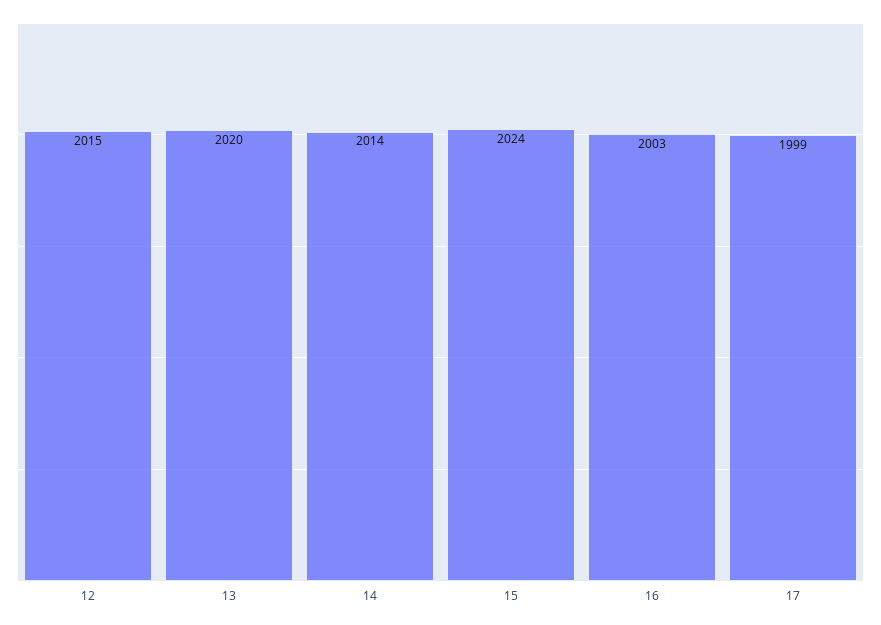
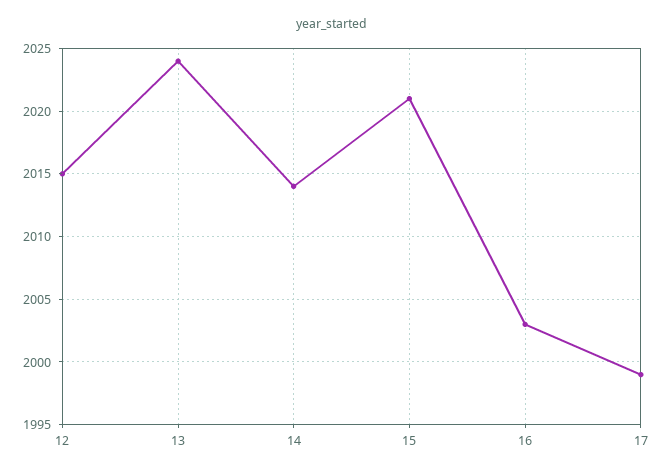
13: 2020 -> 2024
15: 2024 -> 2021

